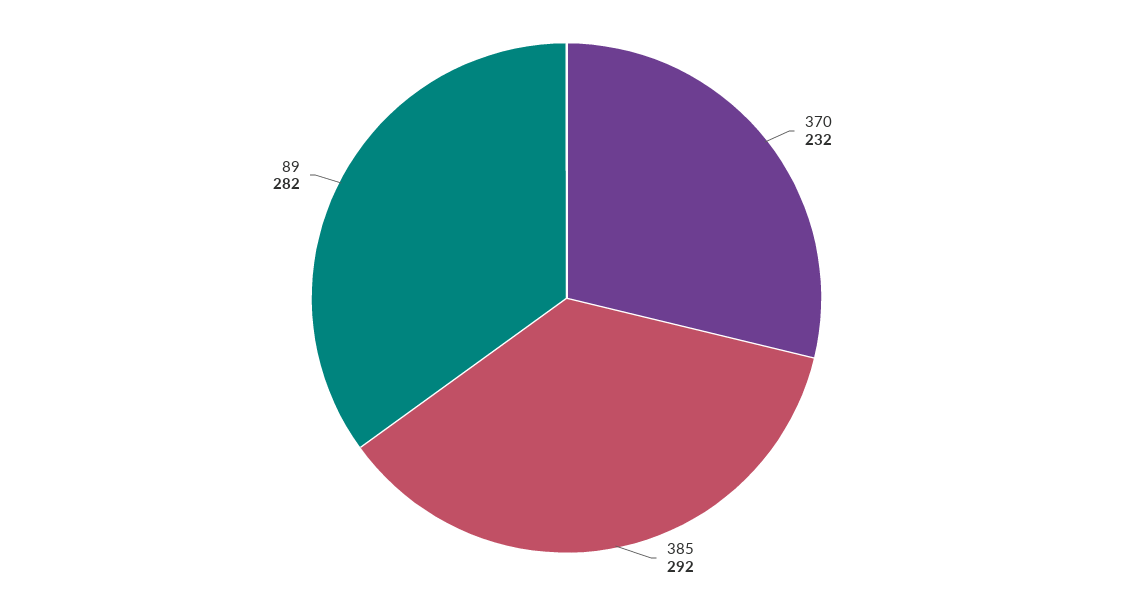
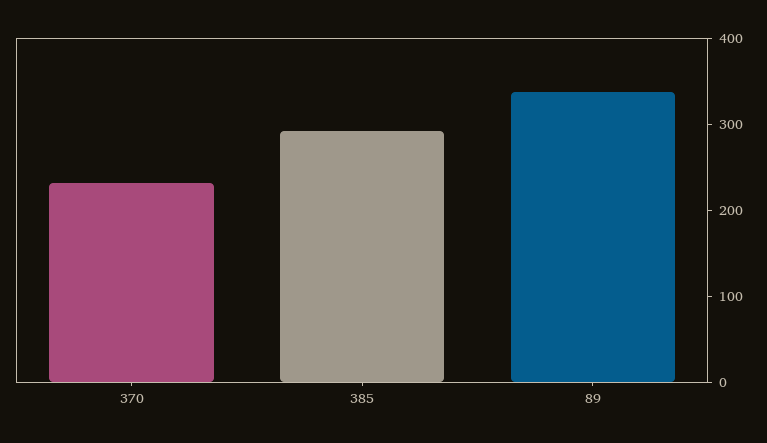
89: 282 -> 340

